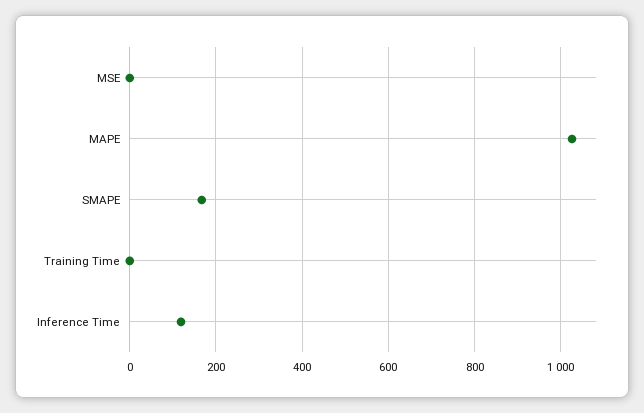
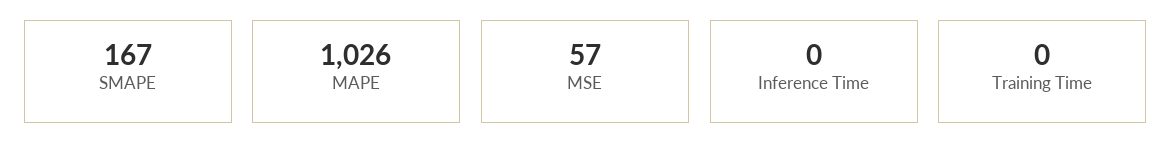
MSE: 0 -> 57
Inference Time: 120 -> 0

